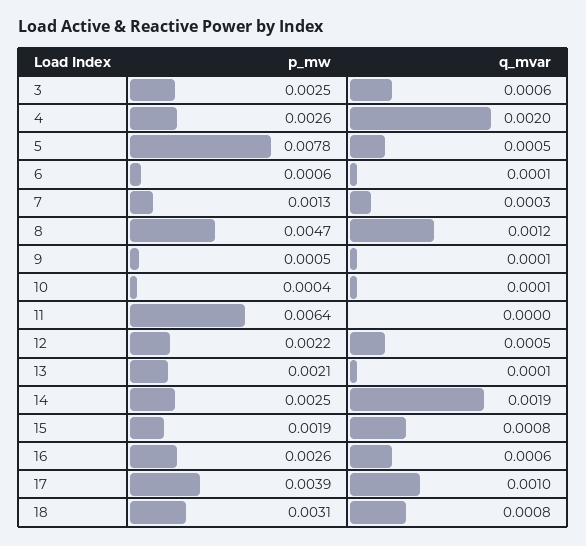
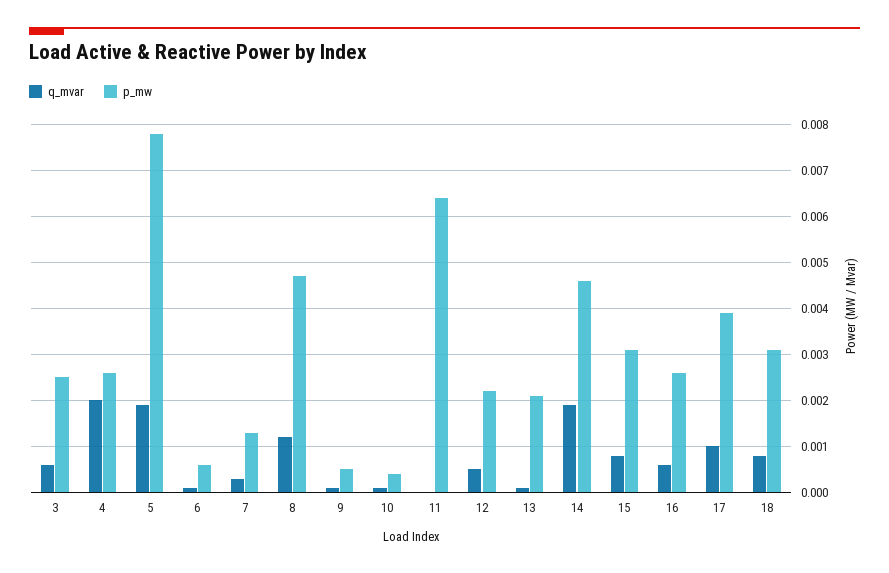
q_mvar, 5: 0.0005 -> 0.002
p_mw, 14: 0.0025 -> 0.0045
p_mw, 15: 0.0019 -> 0.003

